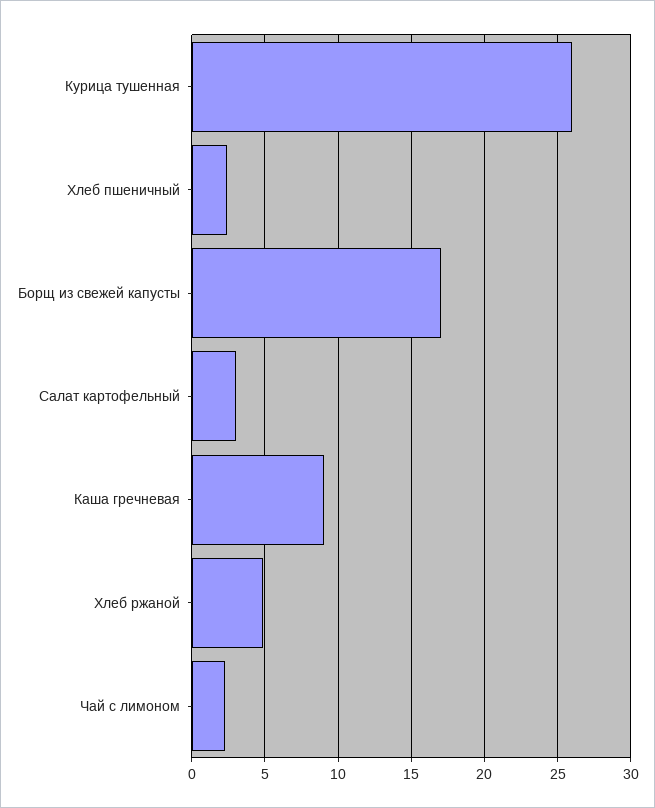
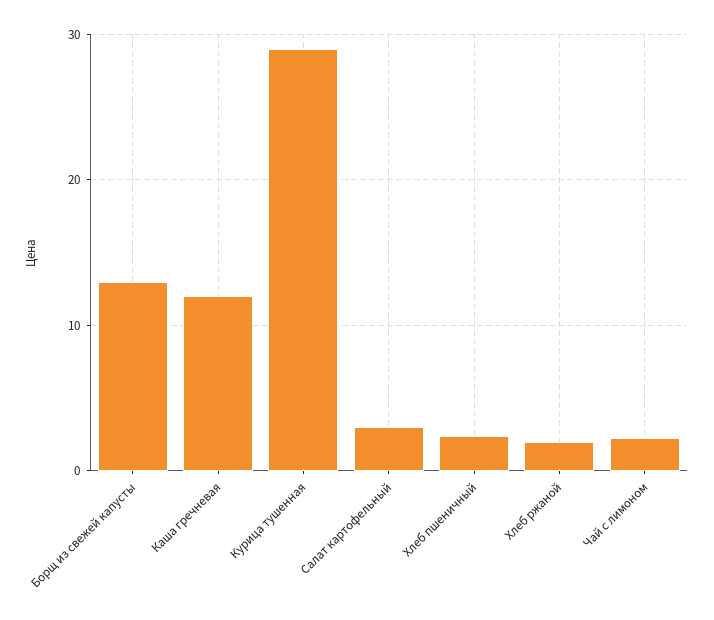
Курица тушенная: 26 -> 29
Борщ из свежей капусты: 17 -> 13
Каша гречневая: 9 -> 12
Хлеб ржаной: 5 -> 2

